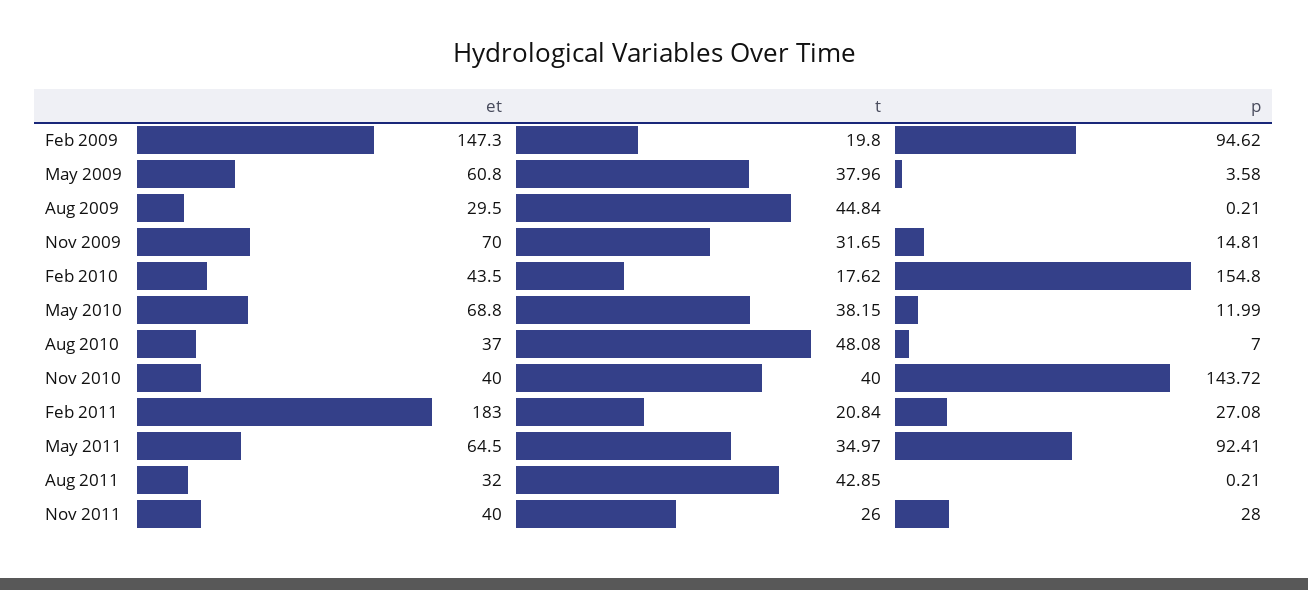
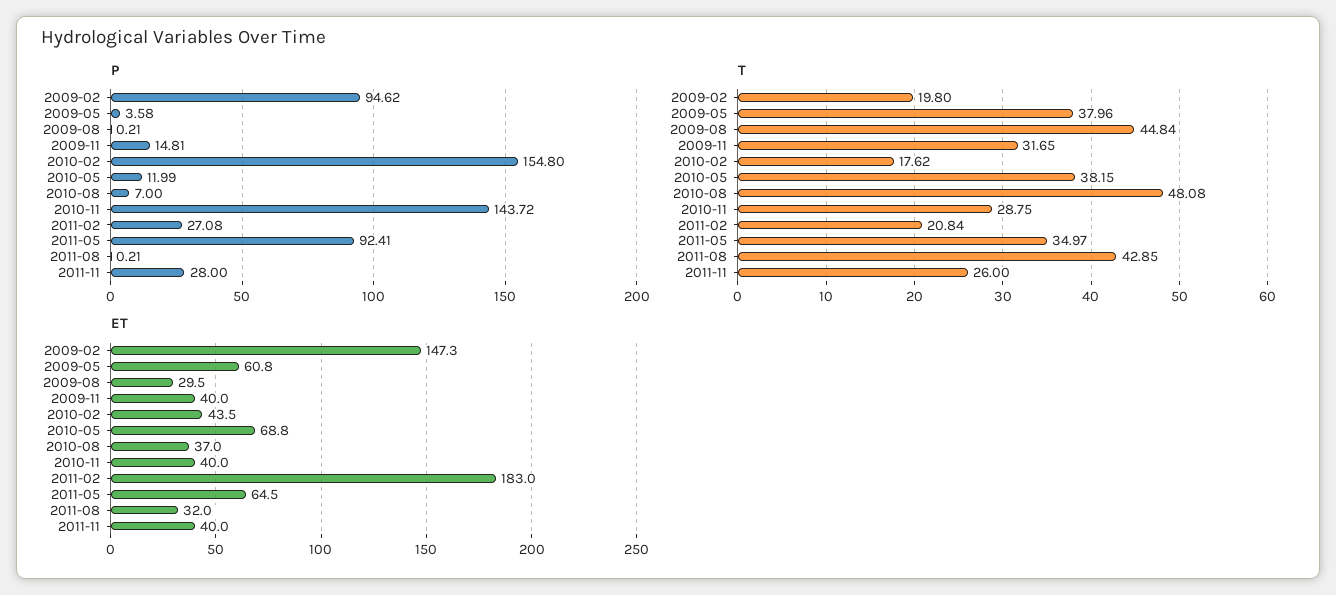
et, Nov 2009: 70 -> 40
t, Nov 2010: 40 -> 28.75

